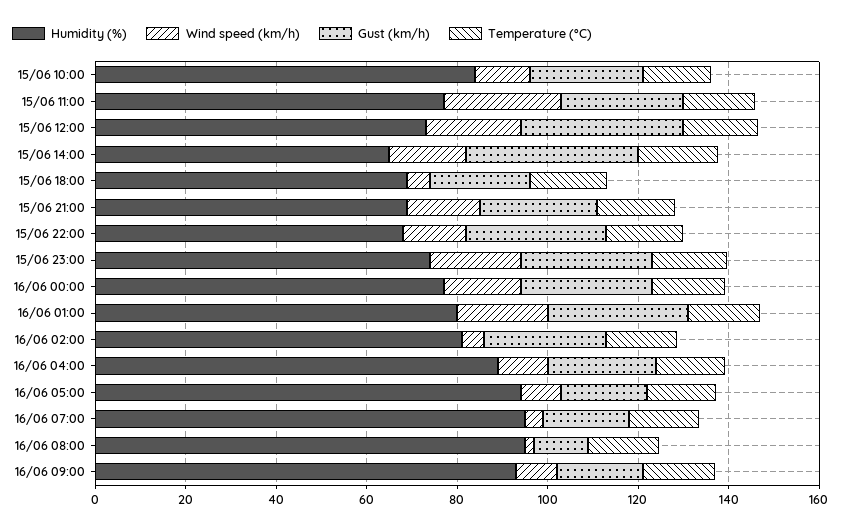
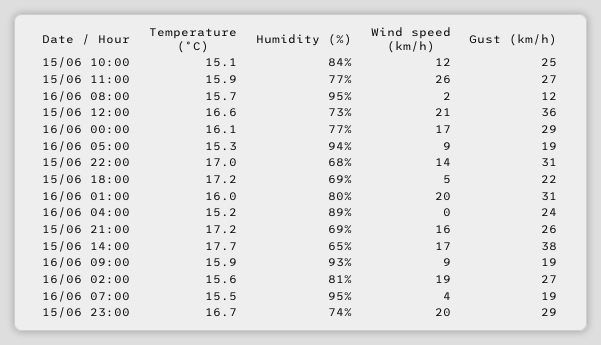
Wind speed (km/h), 16/06 02:00: 5 -> 19
Wind speed (km/h), 16/06 04:00: 10 -> 0

